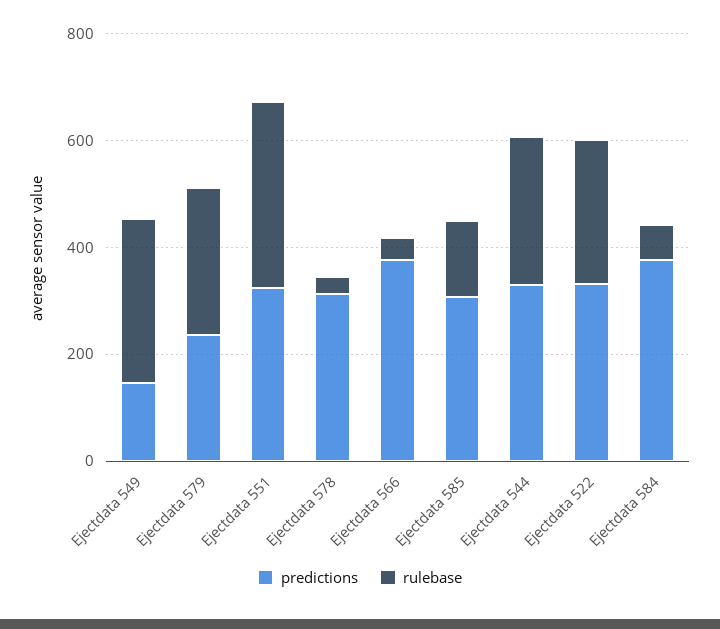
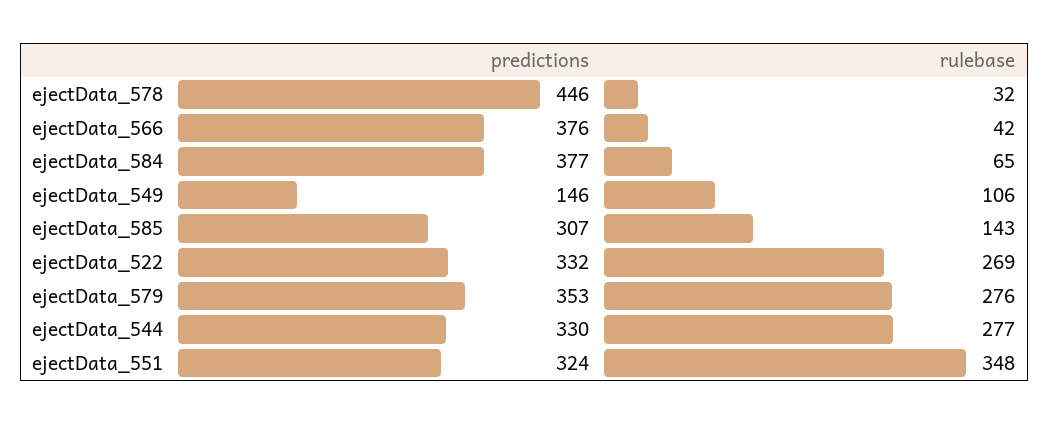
rulebase, Ejectdata 549: 300 -> 106
predictions, Ejectdata 579: 250 -> 353
predictions, Ejectdata 578: 300 -> 446

